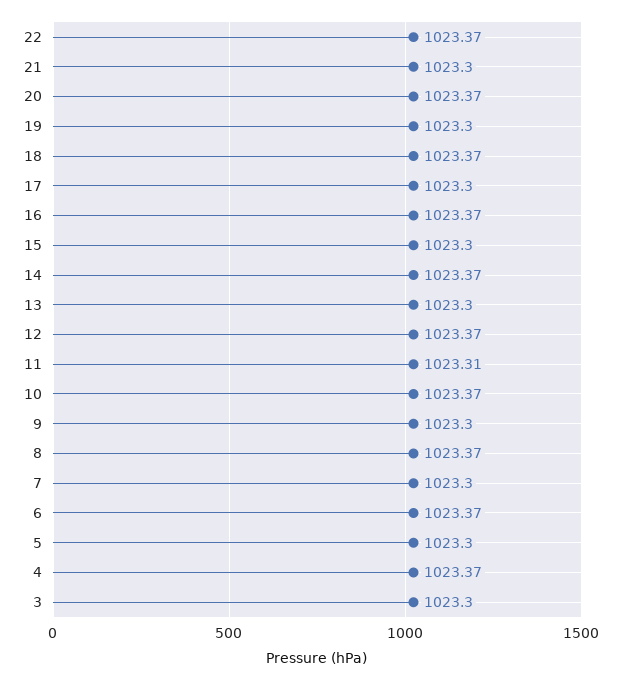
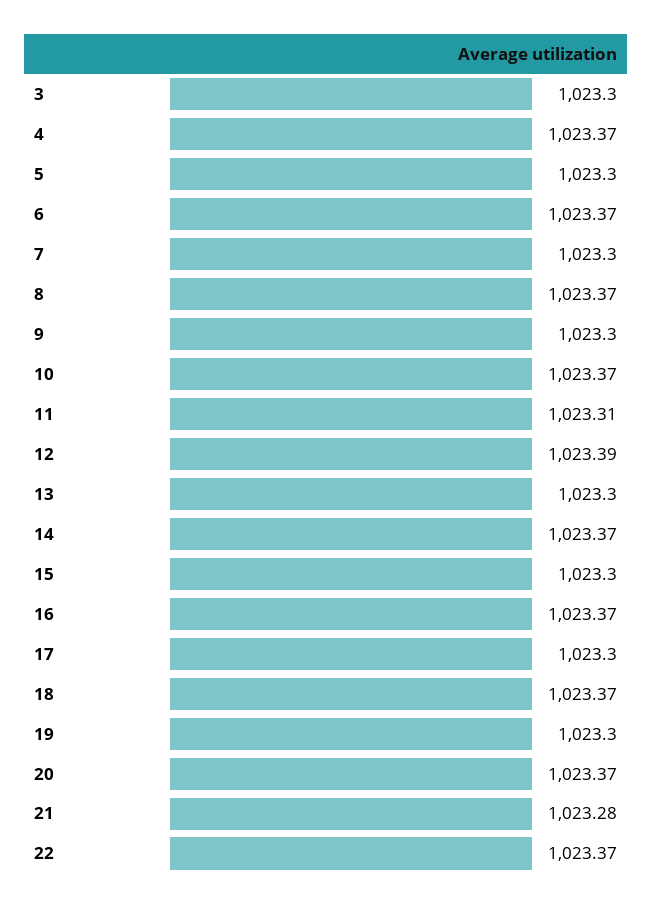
21: 1023.3 -> 1023.28
12: 1023.37 -> 1023.39

